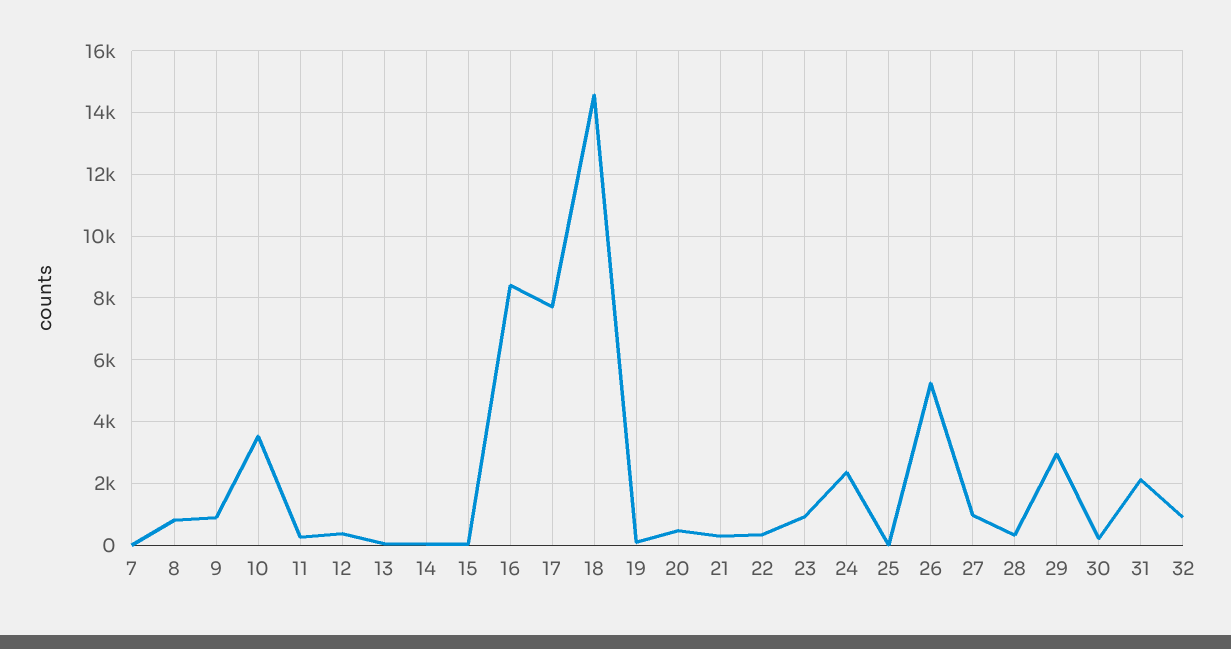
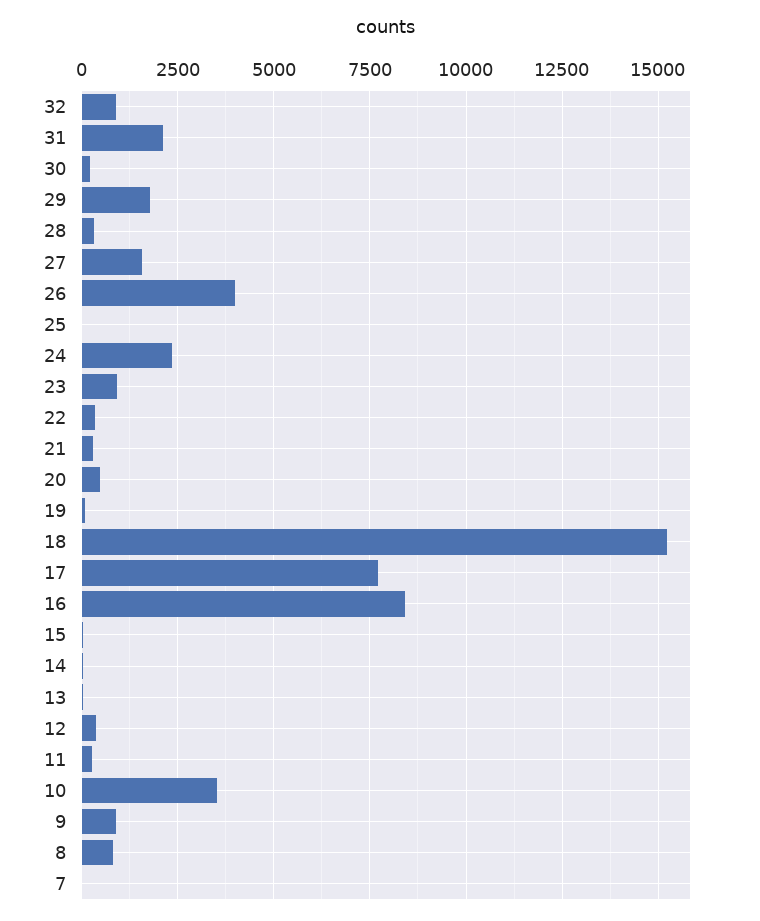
18: 14600 -> 15250
26: 5200 -> 4000
27: 1000 -> 1500
29: 3000 -> 1750

